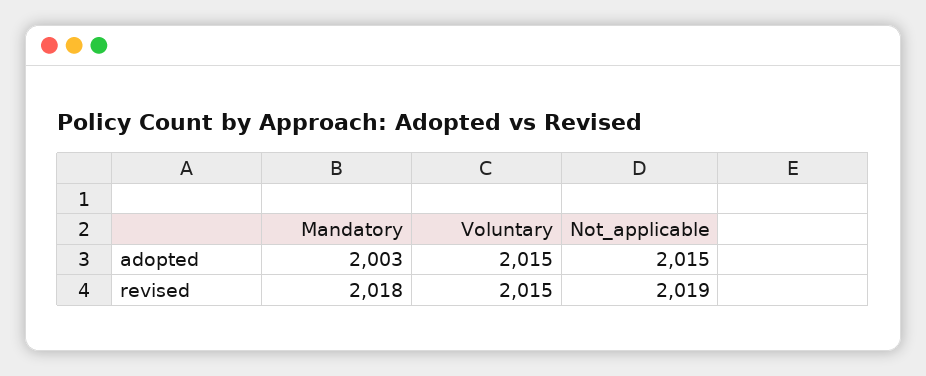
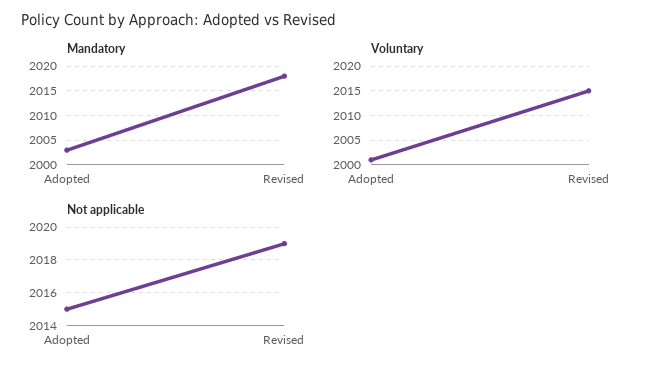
Voluntary, adopted: 2015 -> 2000

